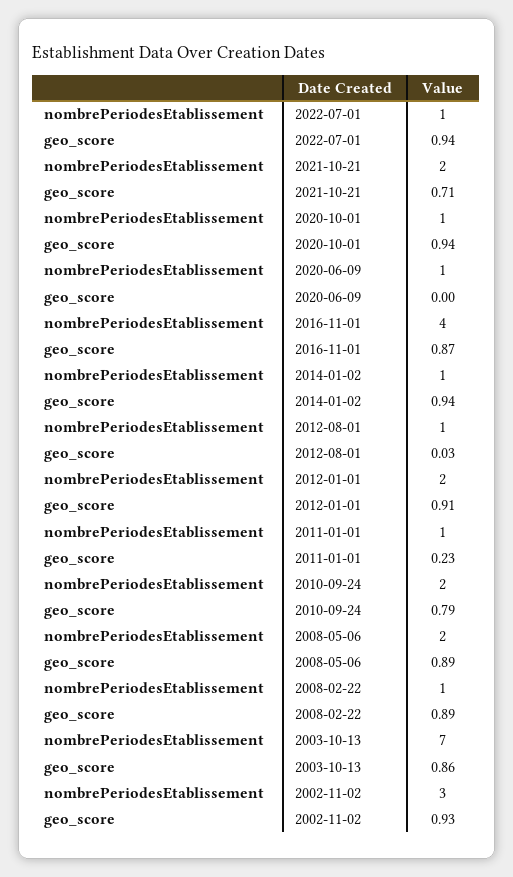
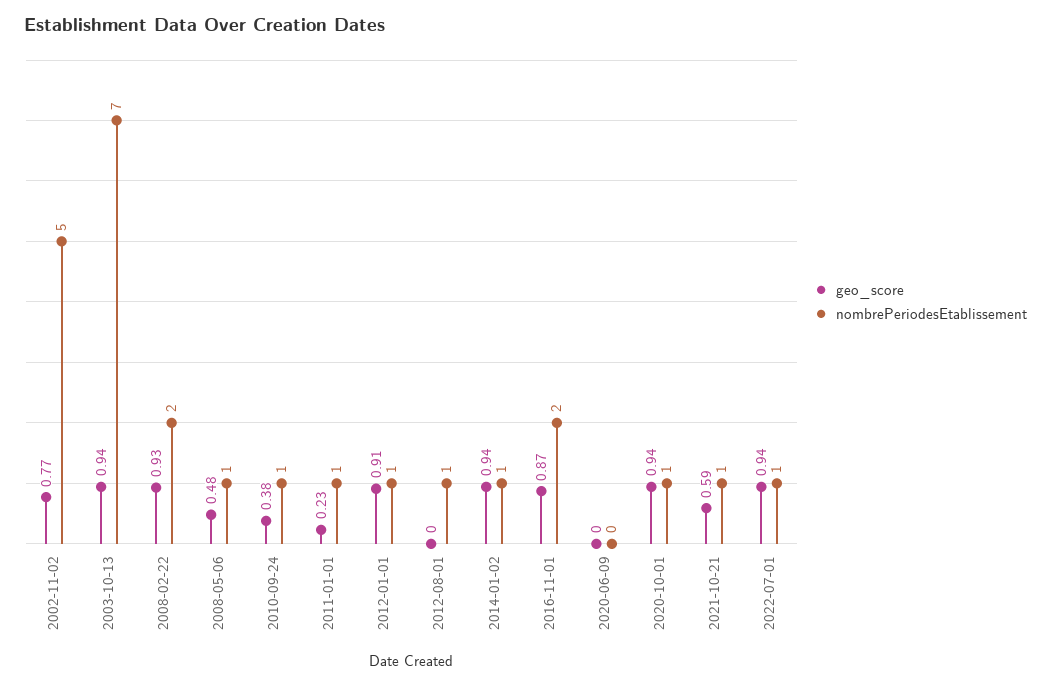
nombrePeriodesEtablissement, 2021-10-21: 2 -> 1
geo_score, 2021-10-21: 0.71 -> 0.59
nombrePeriodesEtablissement, 2020-06-09: 1 -> 0
nombrePeriodesEtablissement, 2016-11-01: 4 -> 2
geo_score, 2012-08-01: 0.03 -> 0
nombrePeriodesEtablissement, 2012-01-01: 2 -> 1
nombrePeriodesEtablissement, 2010-09-24: 2 -> 1
geo_score, 2010-09-24: 0.79 -> 0.38
nombrePeriodesEtablissement, 2008-05-06: 2 -> 1
geo_score, 2008-05-06: 0.89 -> 0.48
nombrePeriodesEtablissement, 2008-02-22: 1 -> 2
geo_score, 2008-02-22: 0.89 -> 0.93
geo_score, 2003-10-13: 0.86 -> 0.94
nombrePeriodesEtablissement, 2002-11-02: 3 -> 5
geo_score, 2002-11-02: 0.93 -> 0.77

